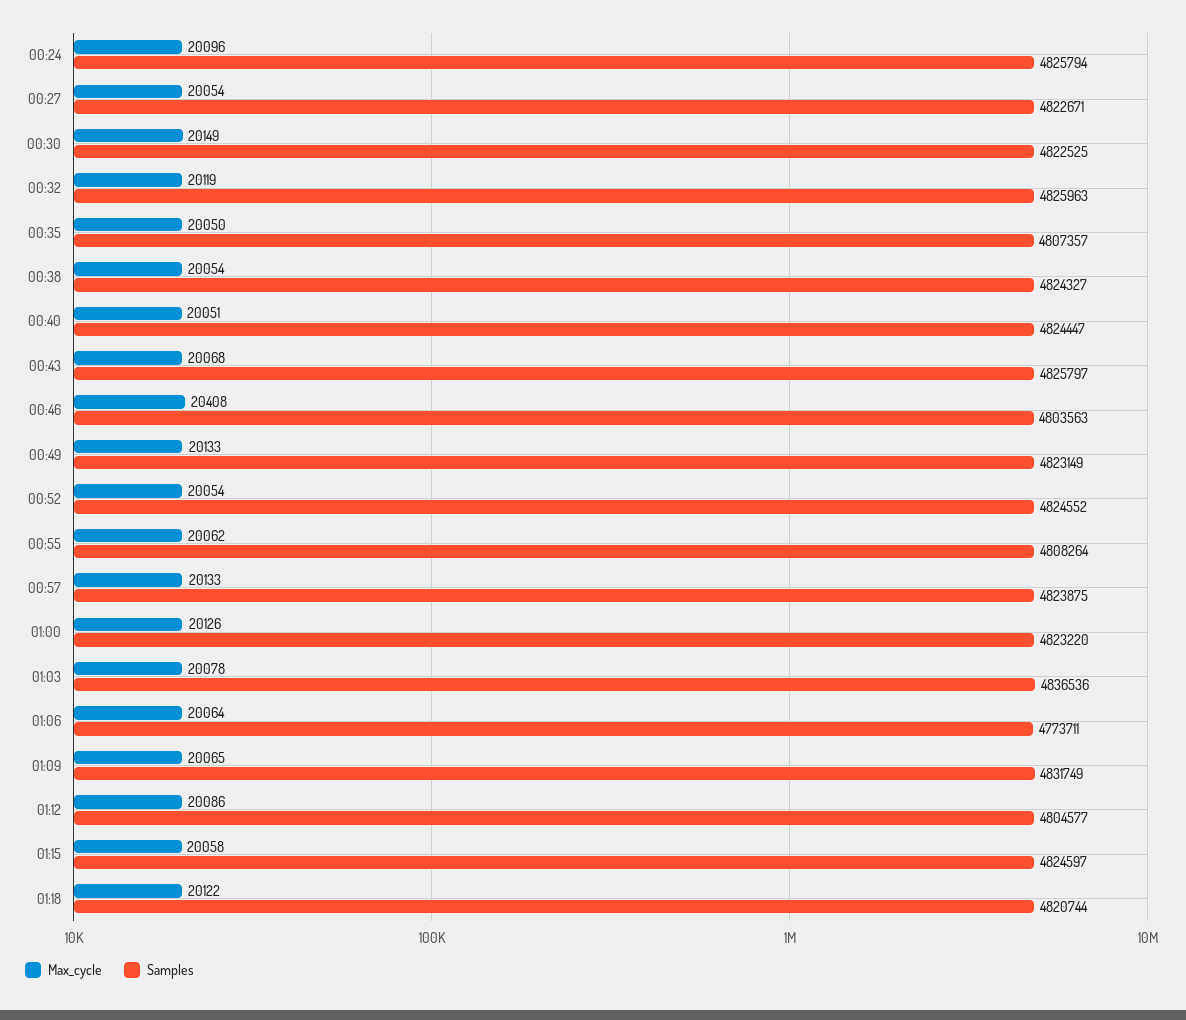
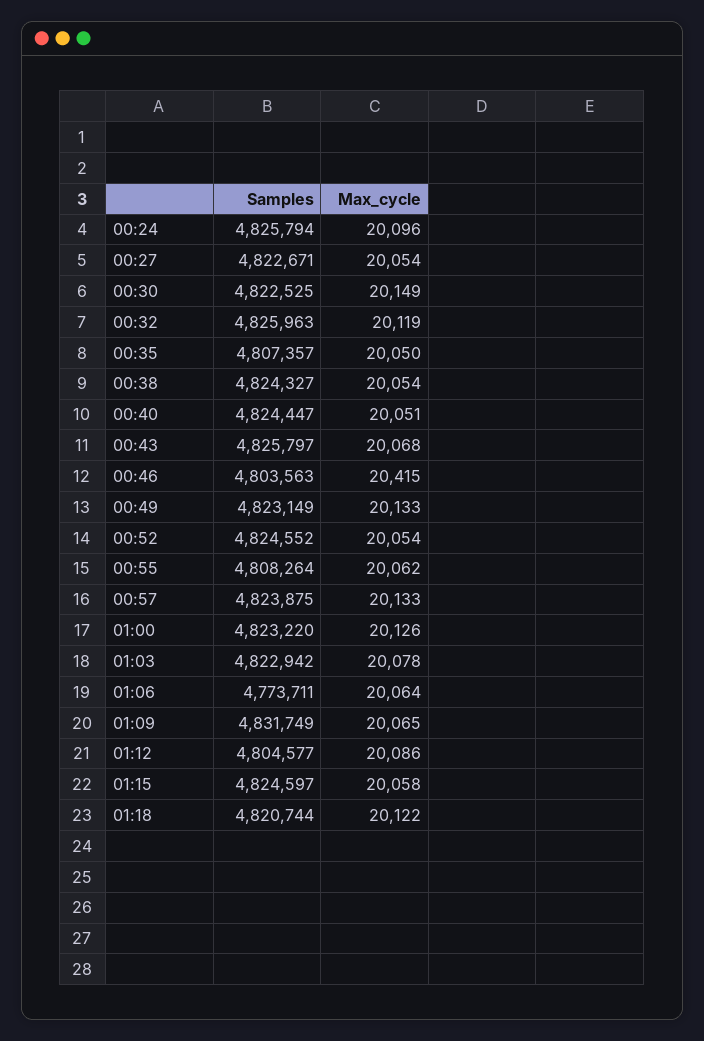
Max_cycle, 00:46: 20408 -> 20415
Samples, 01:03: 4836536 -> 4822942

